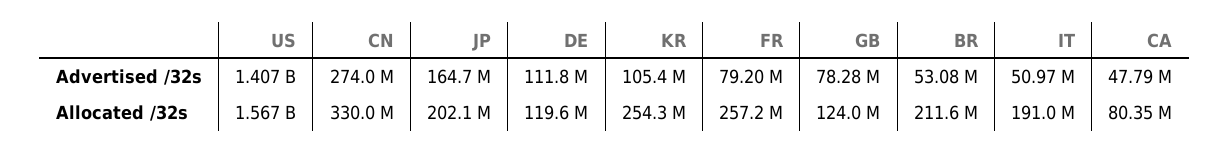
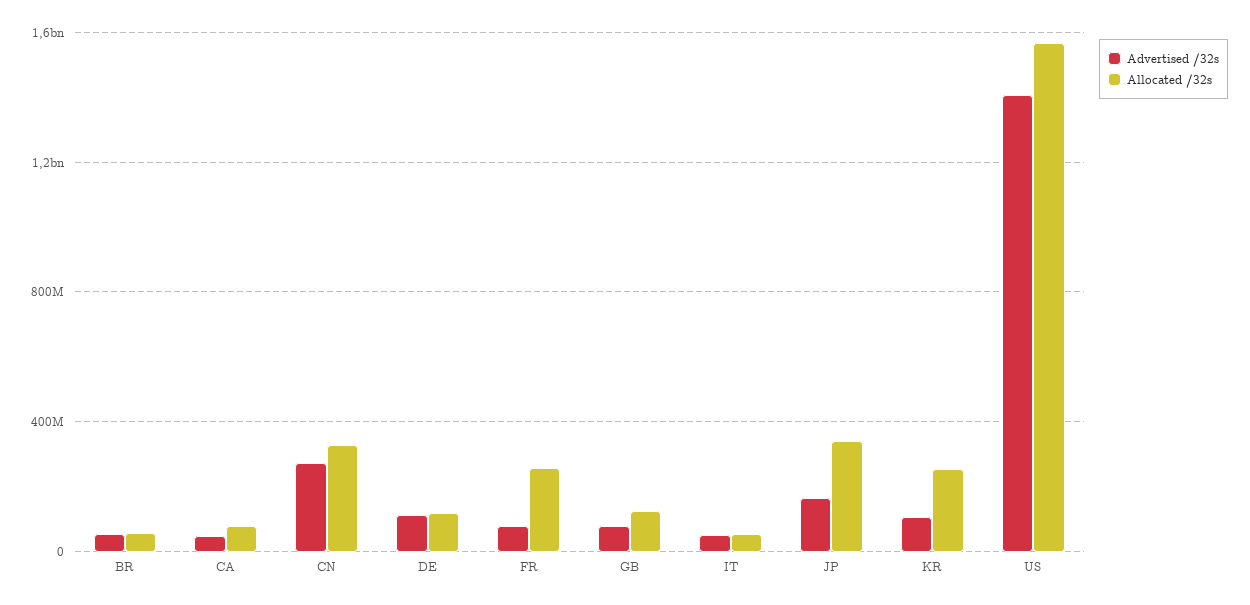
Allocated /32s, JP: 202100000 -> 350000000
Allocated /32s, BR: 211600000 -> 50000000
Allocated /32s, IT: 191000000 -> 50000000

